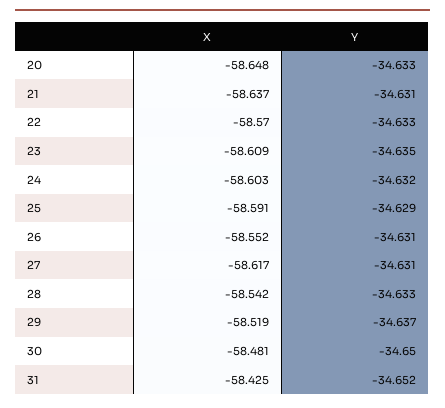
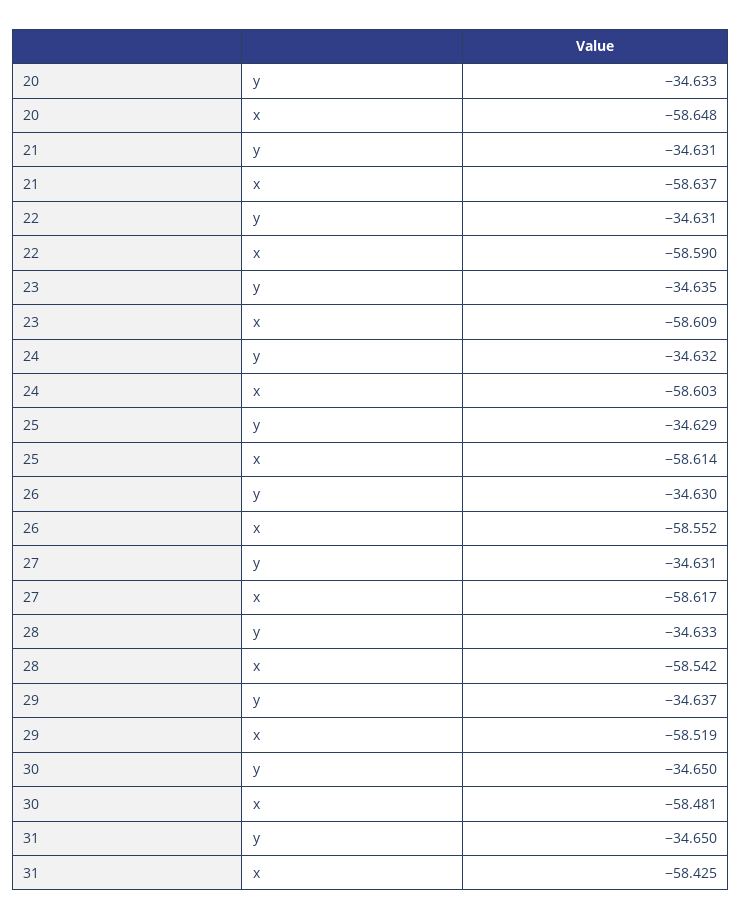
X, 22: -58.57 -> -58.59
Y, 22: -34.633 -> -34.631
X, 25: -58.591 -> -58.614
Y, 26: -34.631 -> -34.63
Y, 31: -34.652 -> -34.65

